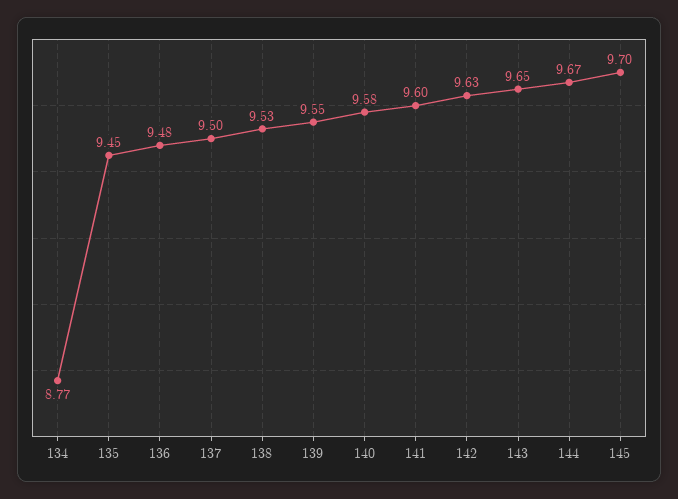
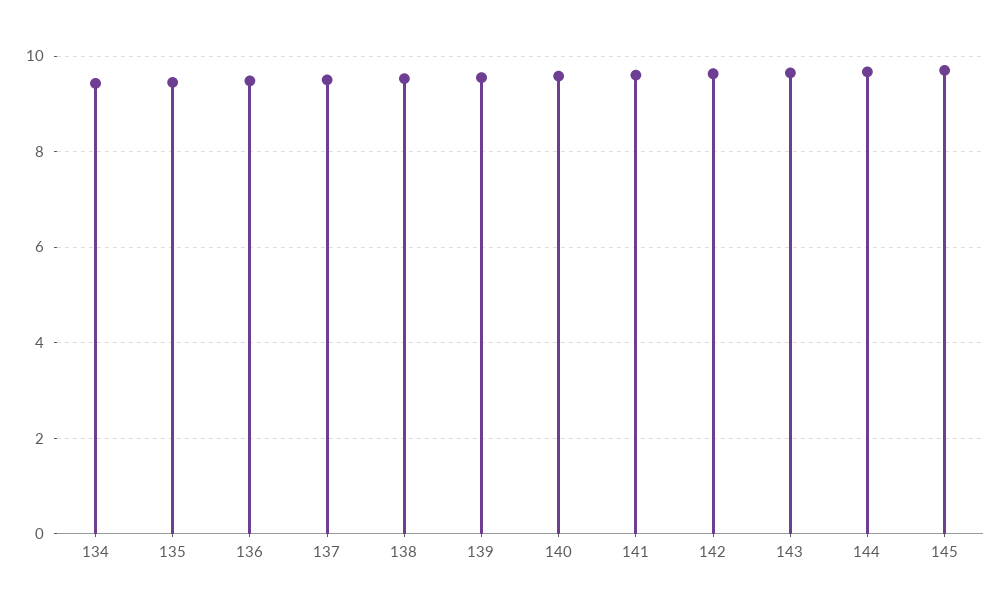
134: 8.77 -> 9.4

